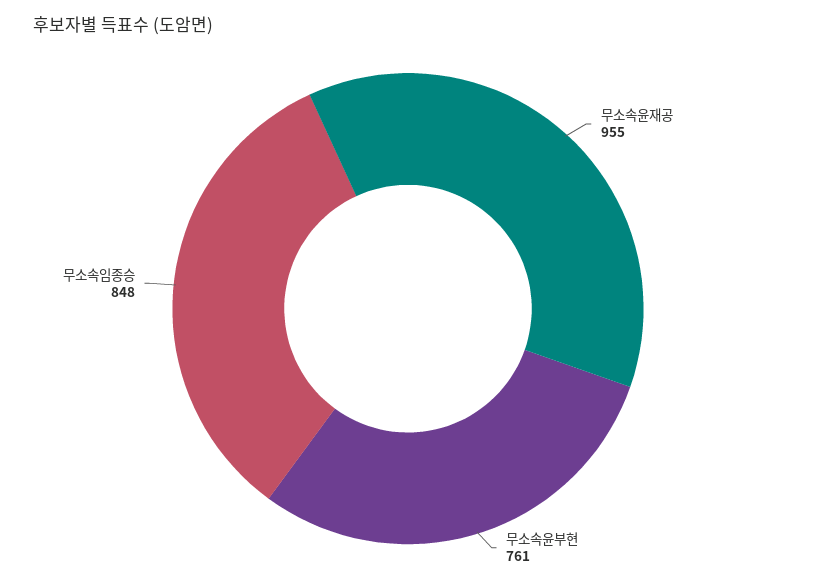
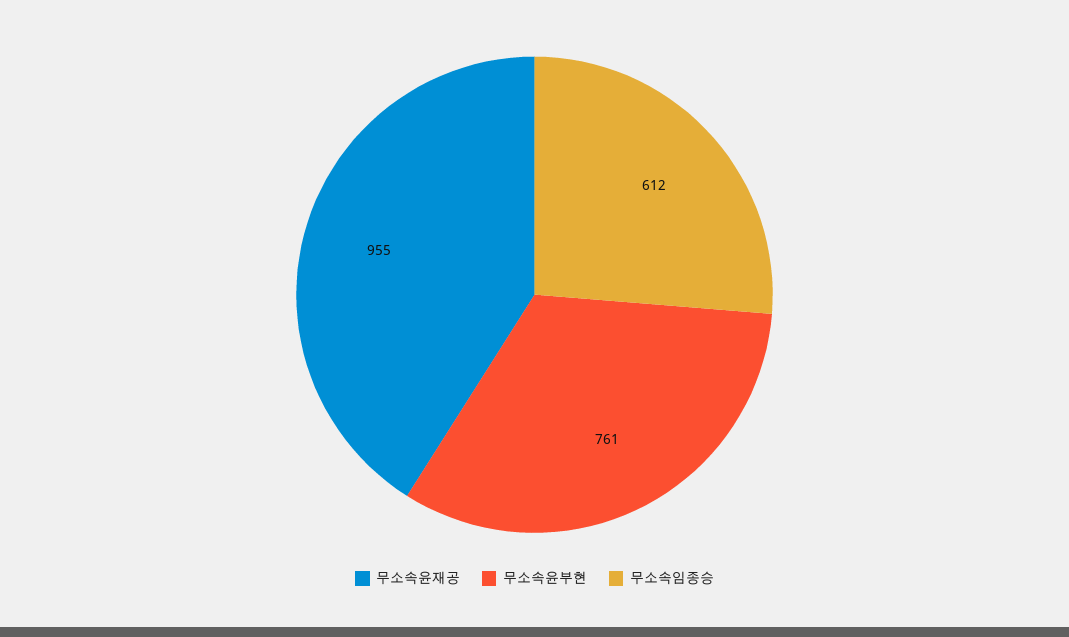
무소속임종승: 848 -> 612

